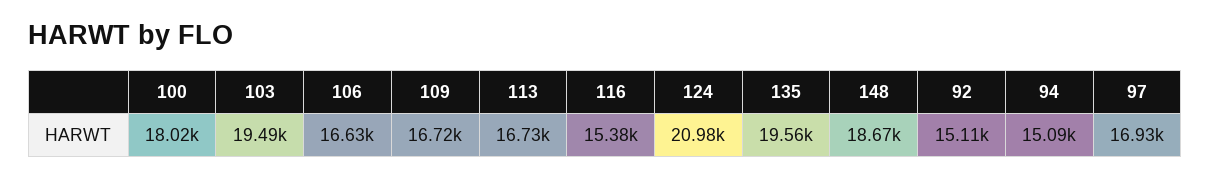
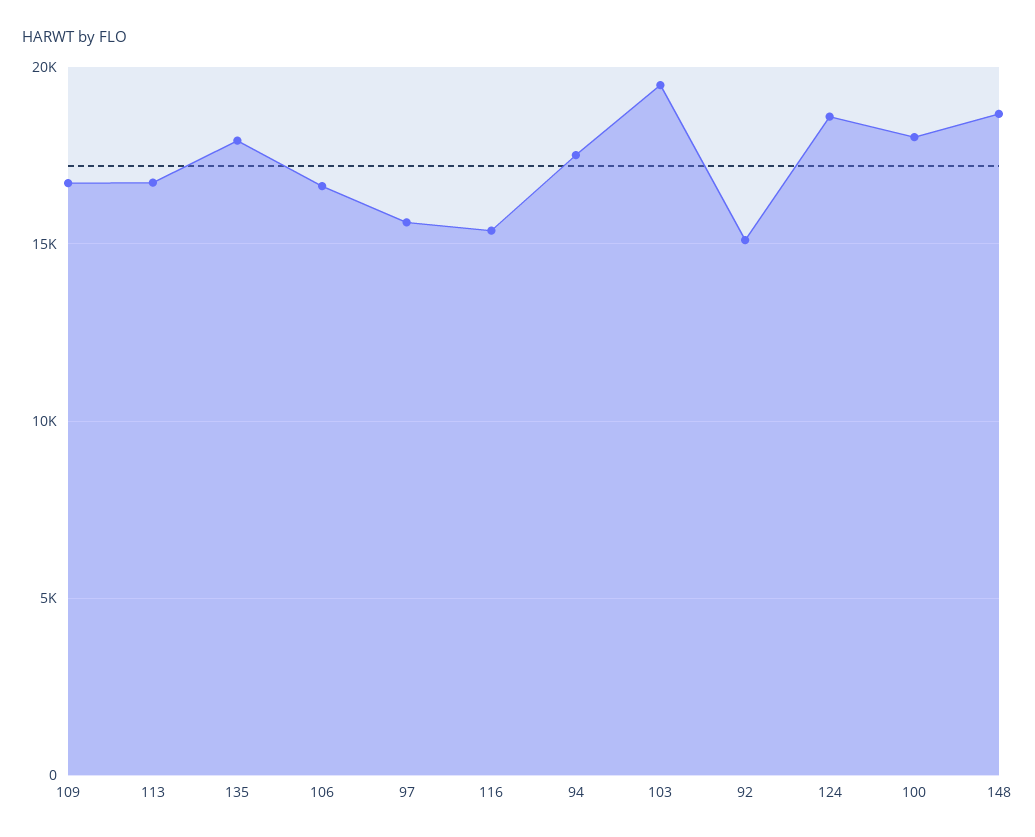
124: 20980 -> 18500
135: 19560 -> 18000
94: 15090 -> 17500
97: 16930 -> 15500

